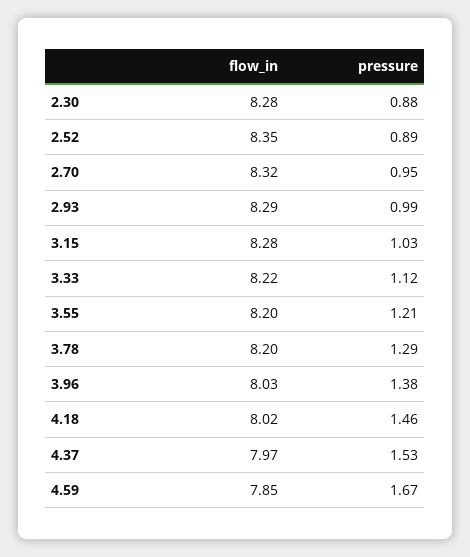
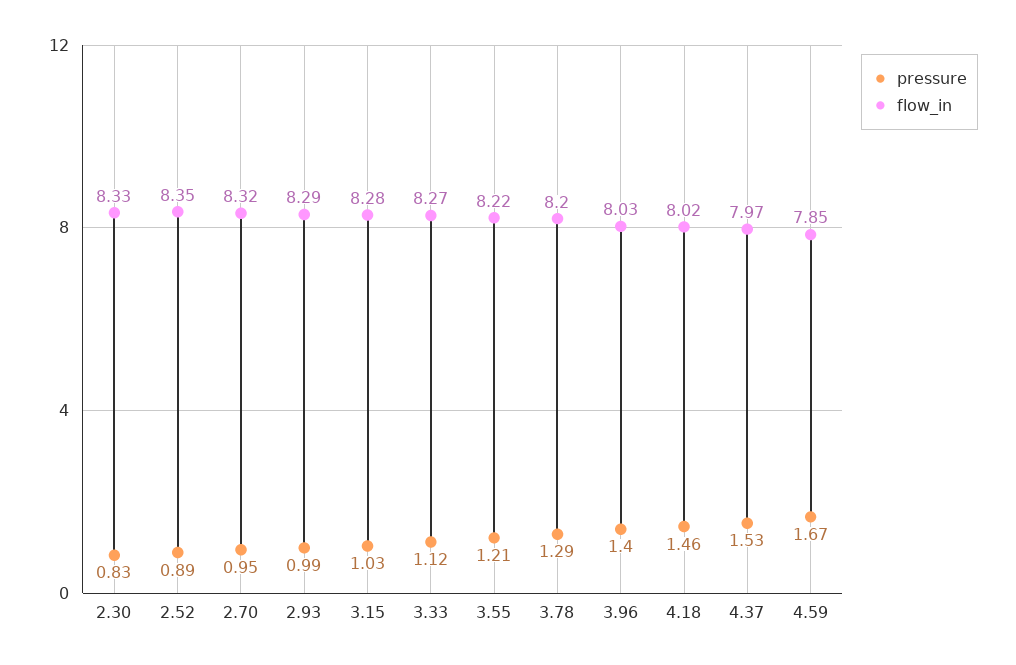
flow_in, 2.30: 8.28 -> 8.33
pressure, 2.30: 0.88 -> 0.83
flow_in, 3.33: 8.22 -> 8.27
flow_in, 3.55: 8.2 -> 8.22
pressure, 3.96: 1.38 -> 1.4

